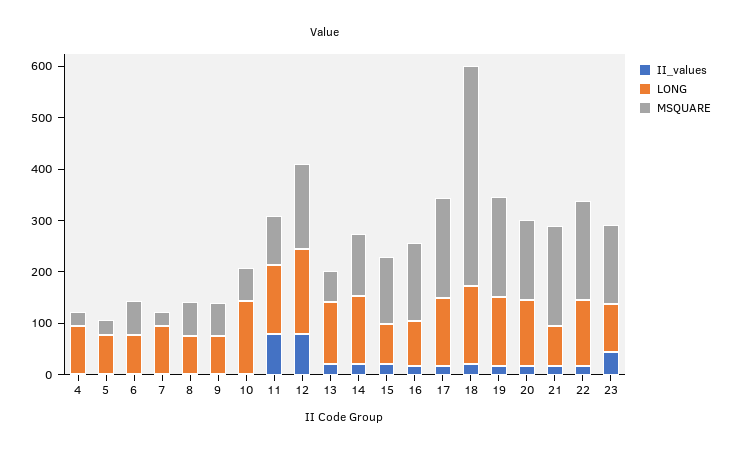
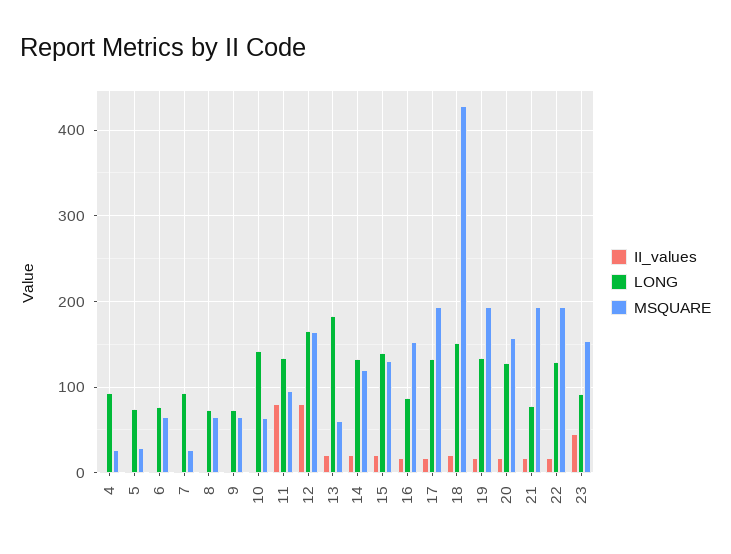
LONG, 13: 120 -> 180
LONG, 15: 80 -> 140

